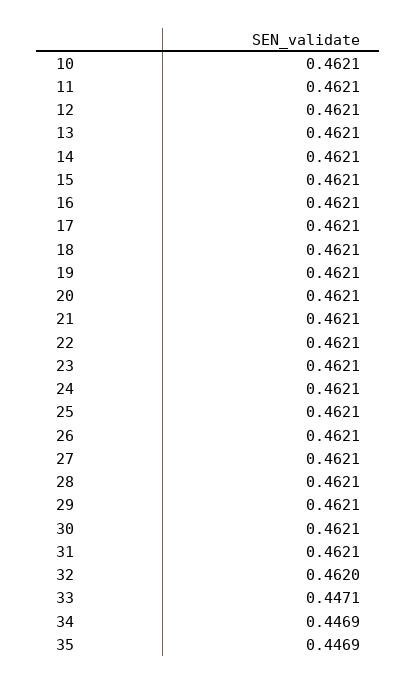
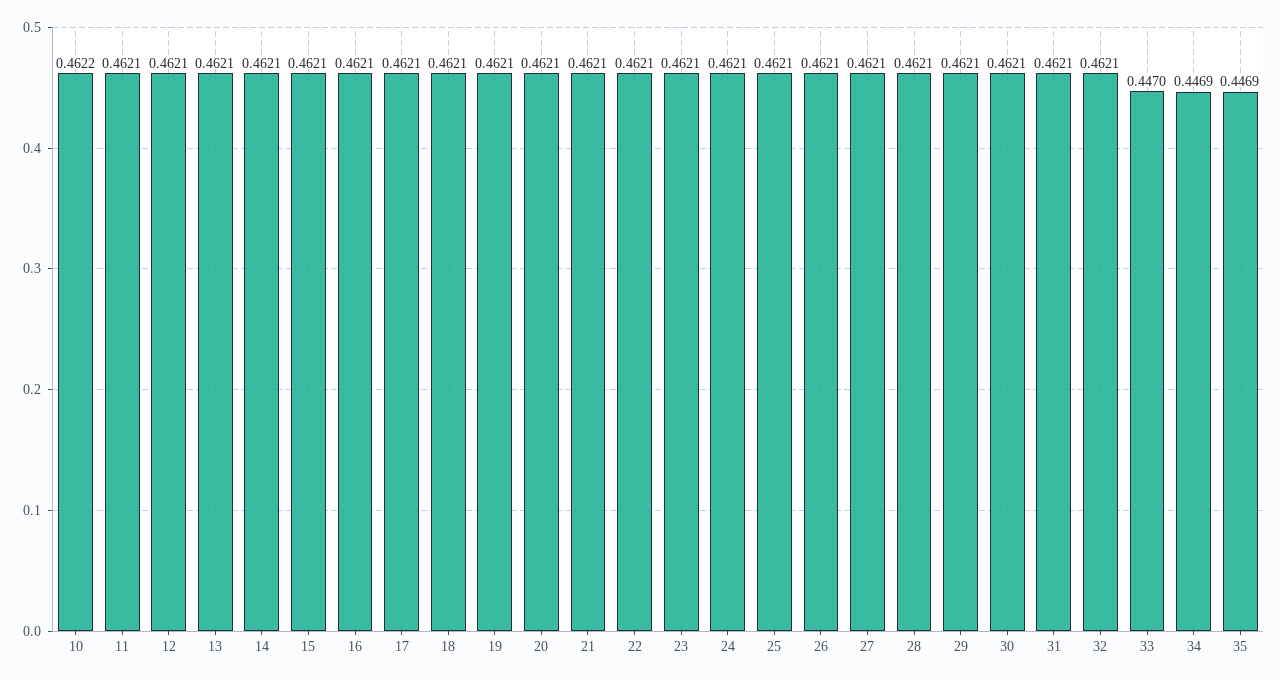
10: 0.4621 -> 0.4622
32: 0.462 -> 0.4621
33: 0.4471 -> 0.447

